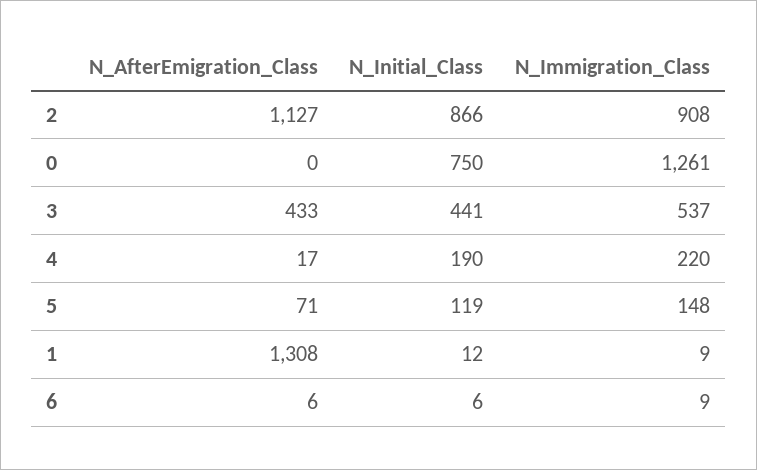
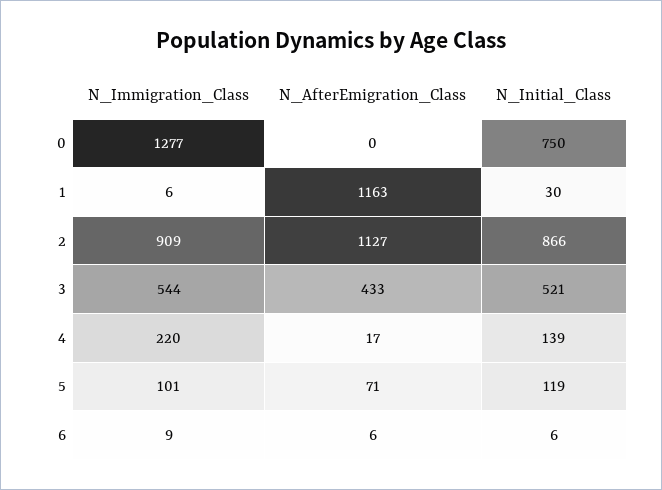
N_Immigration_Class, 2: 908 -> 909
N_Immigration_Class, 0: 1261 -> 1277
N_Initial_Class, 3: 441 -> 521
N_Immigration_Class, 3: 537 -> 544
N_Initial_Class, 4: 190 -> 139
N_Immigration_Class, 5: 148 -> 101
N_AfterEmigration_Class, 1: 1308 -> 1163
N_Initial_Class, 1: 12 -> 30
N_Immigration_Class, 1: 9 -> 6

